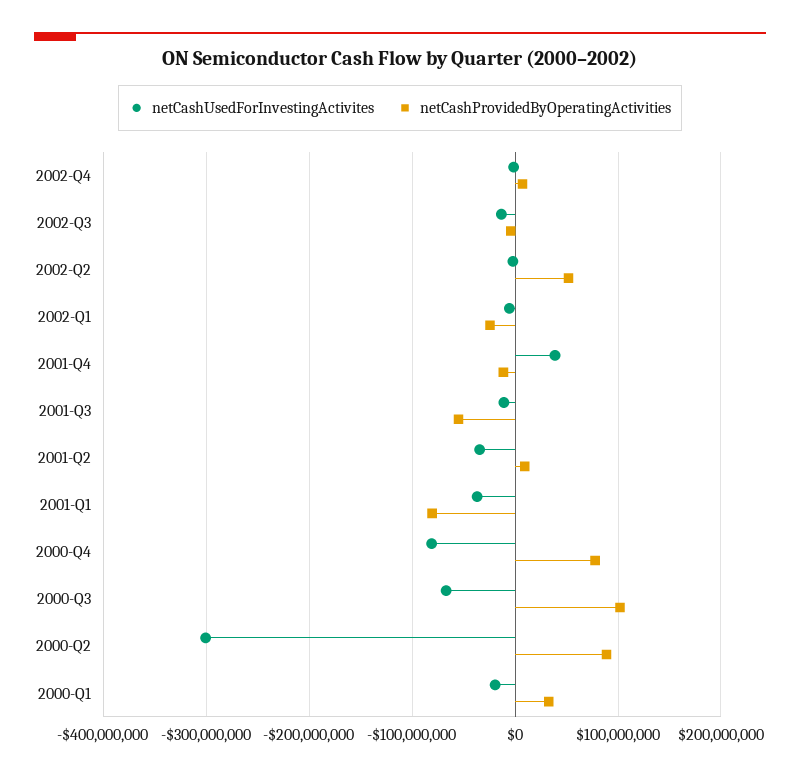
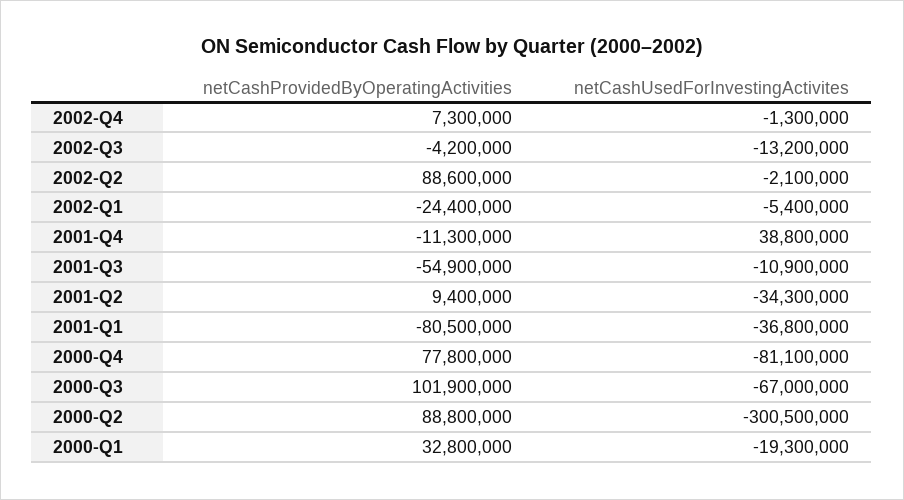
netCashProvidedByOperatingActivities, 2002-Q2: 50000000 -> 88600000

